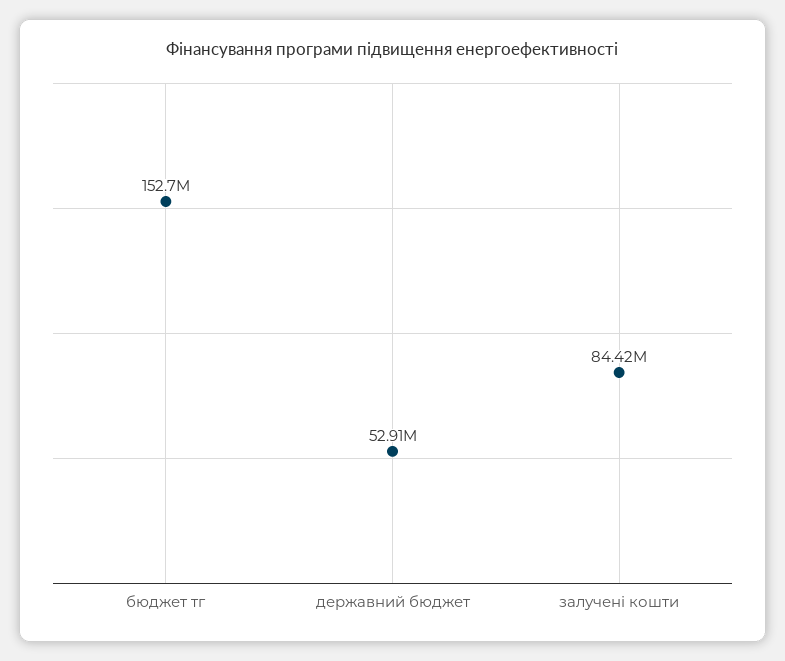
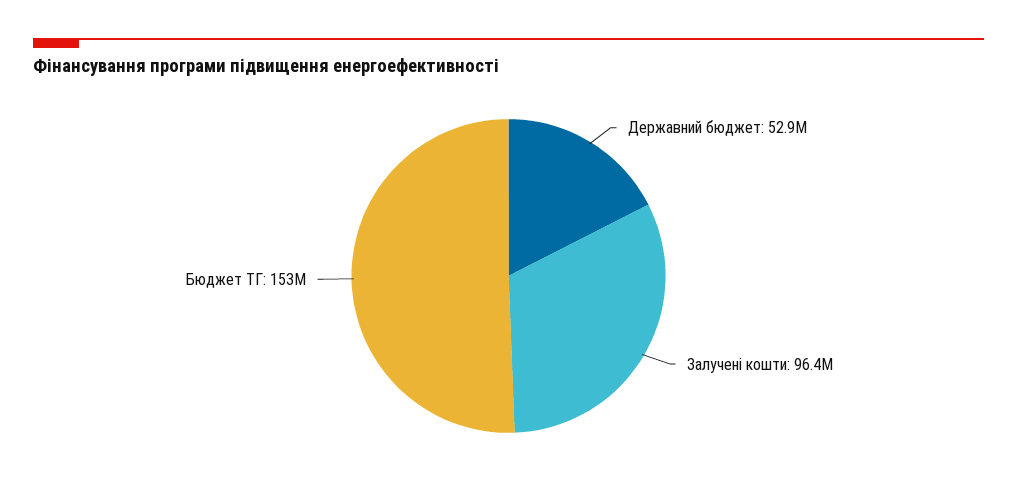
залучені кошти: 84420000 -> 96400000

